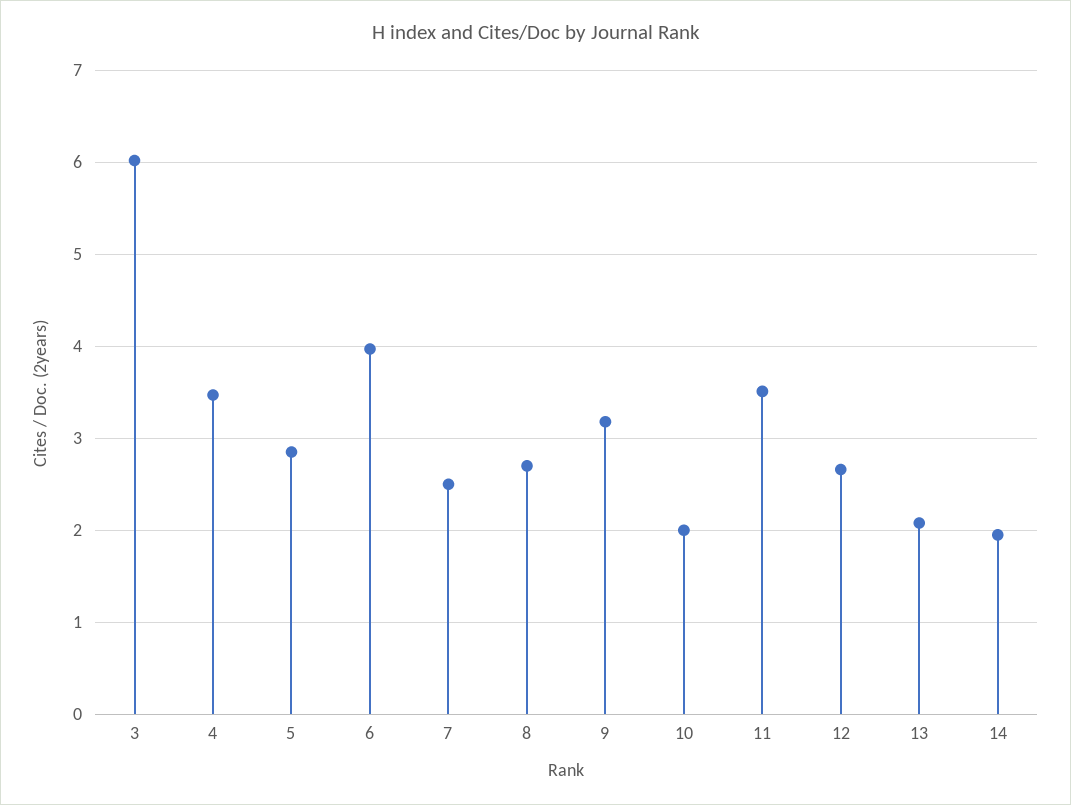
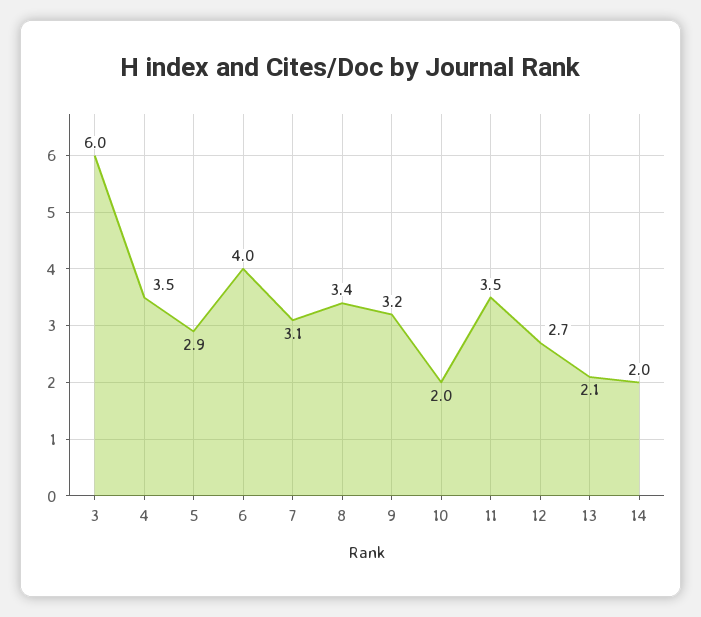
7: 2.5 -> 3.1
8: 2.7 -> 3.4

